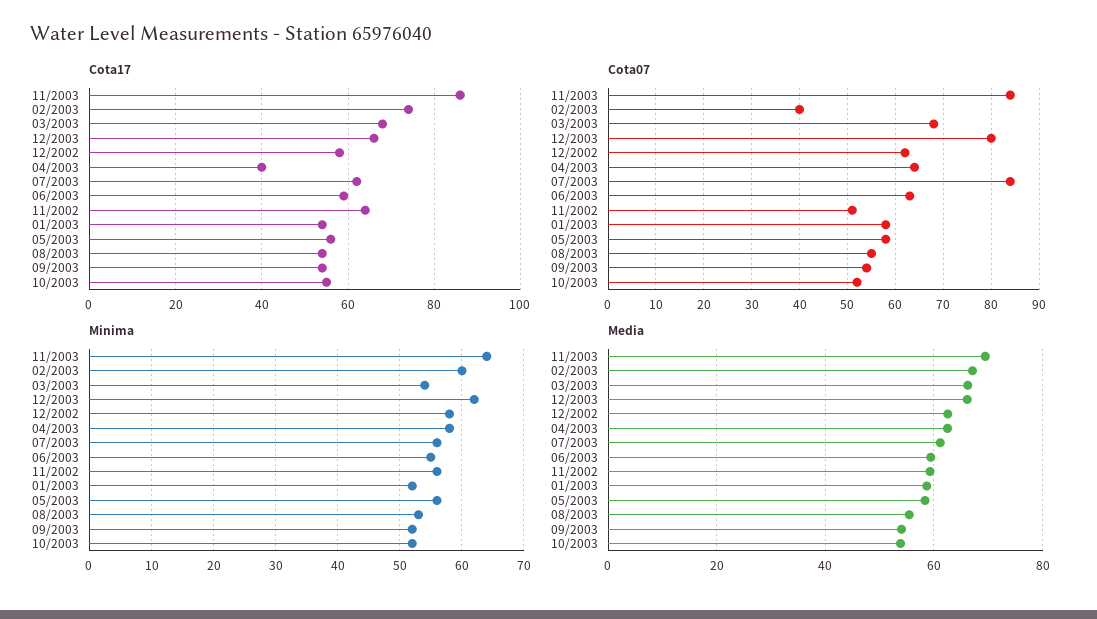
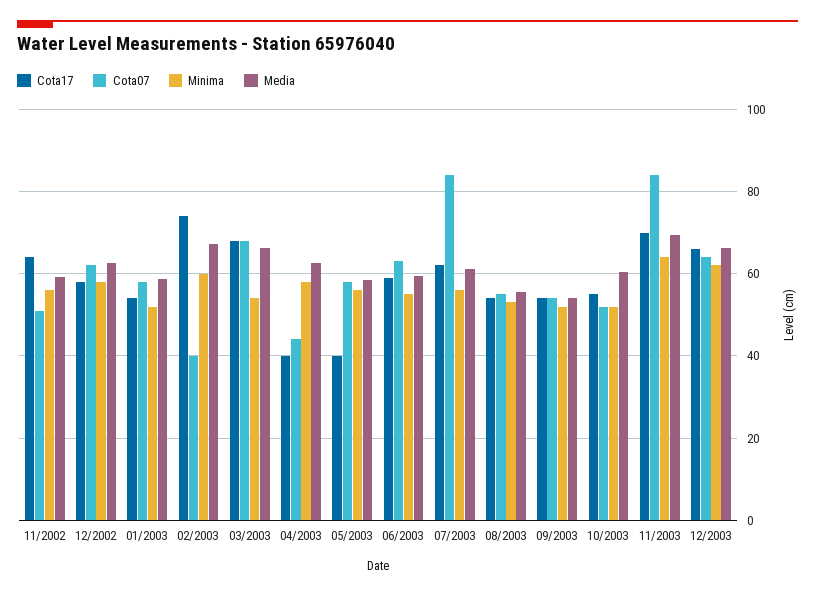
Cota17, 11/2003: 85 -> 70
Cota17, 05/2003: 55 -> 40
Cota07, 12/2003: 80 -> 64
Cota07, 04/2003: 65 -> 44
Media, 10/2003: 54 -> 60

